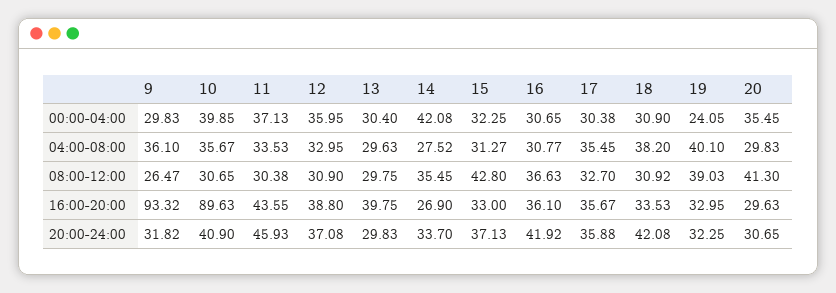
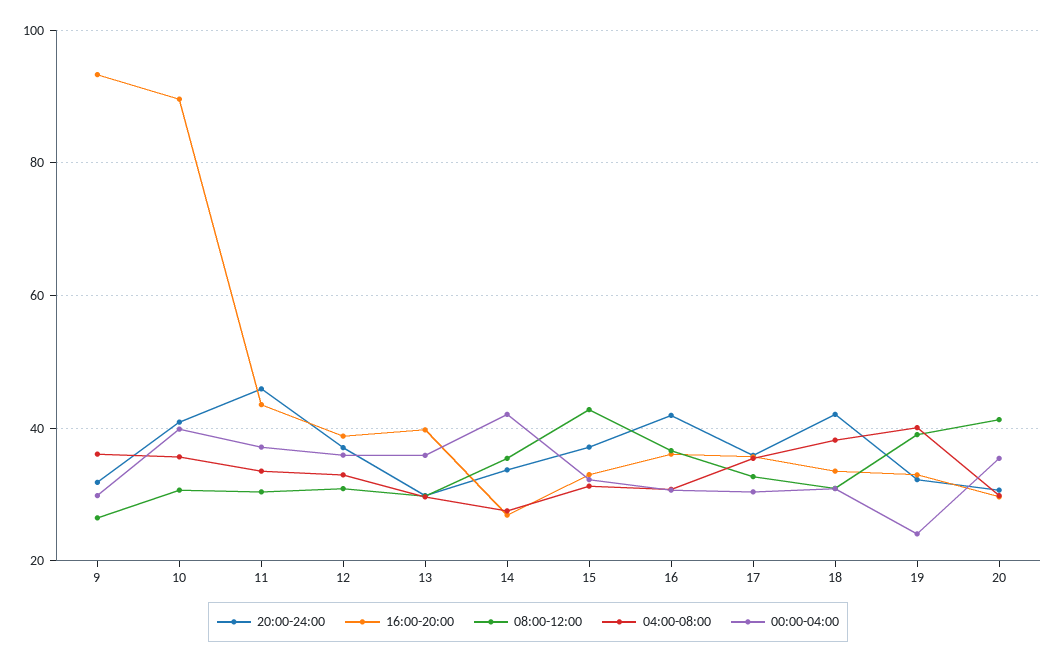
00:00-04:00, 13: 30.4 -> 36

